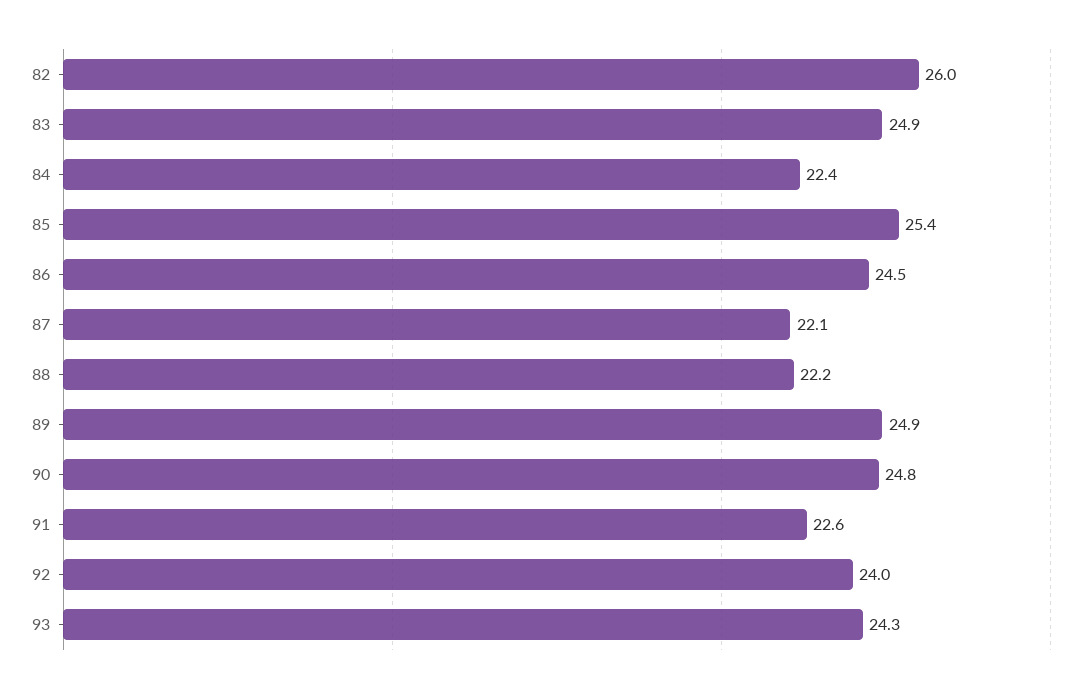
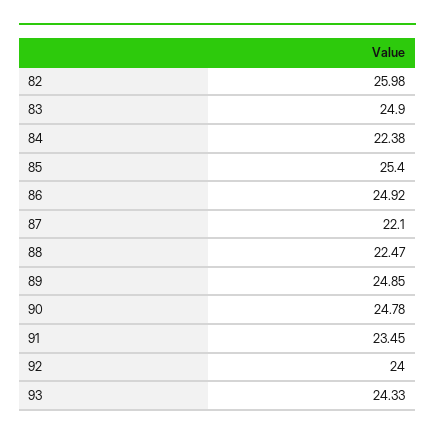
86: 24.5 -> 24.92
88: 22.2 -> 22.47
91: 22.6 -> 23.45

